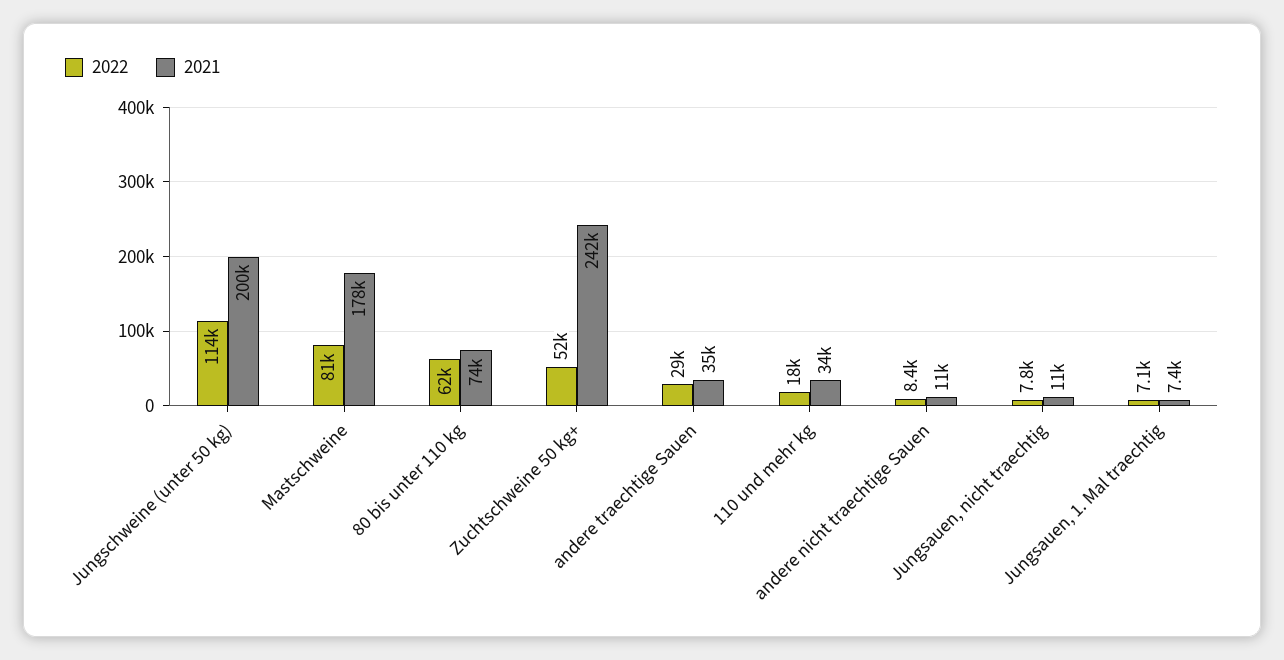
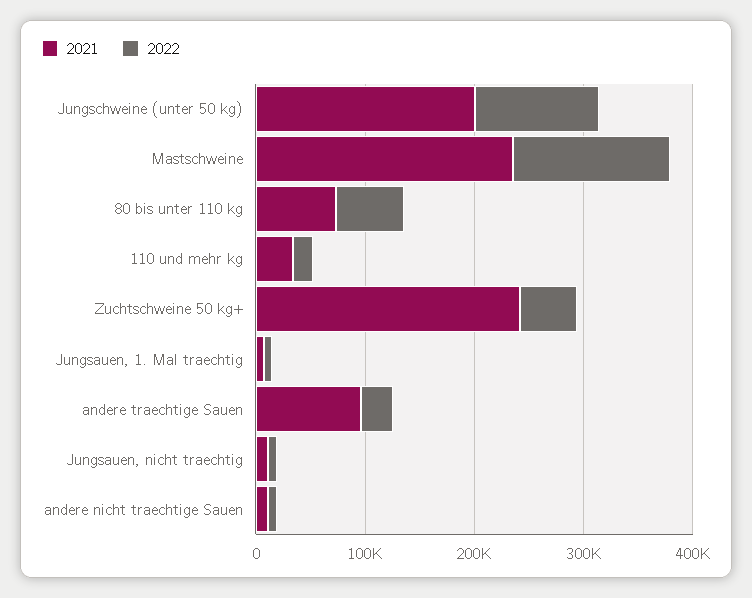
2022, Mastschweine: 81000 -> 140000
2021, Mastschweine: 178000 -> 240000
2021, andere traechtige Sauen: 35000 -> 100000

